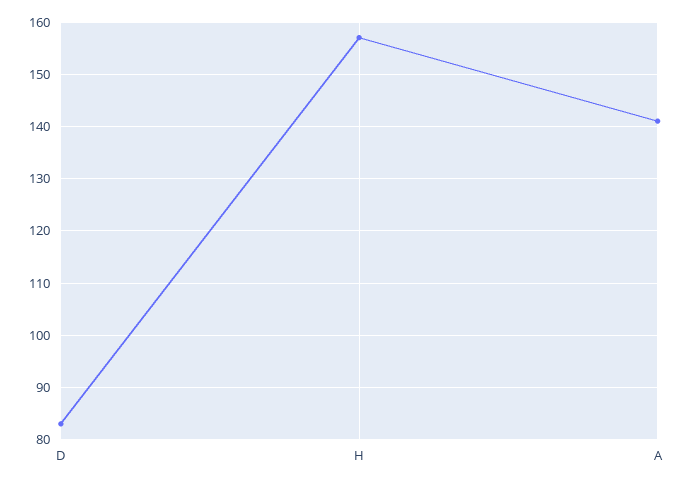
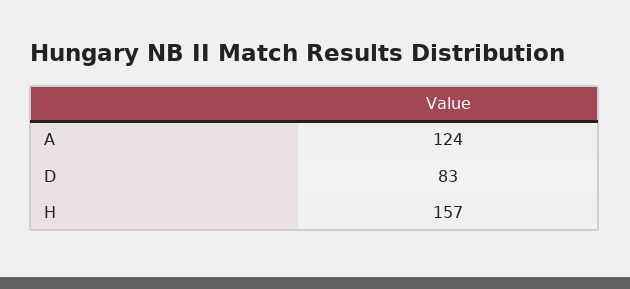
A: 140 -> 124

